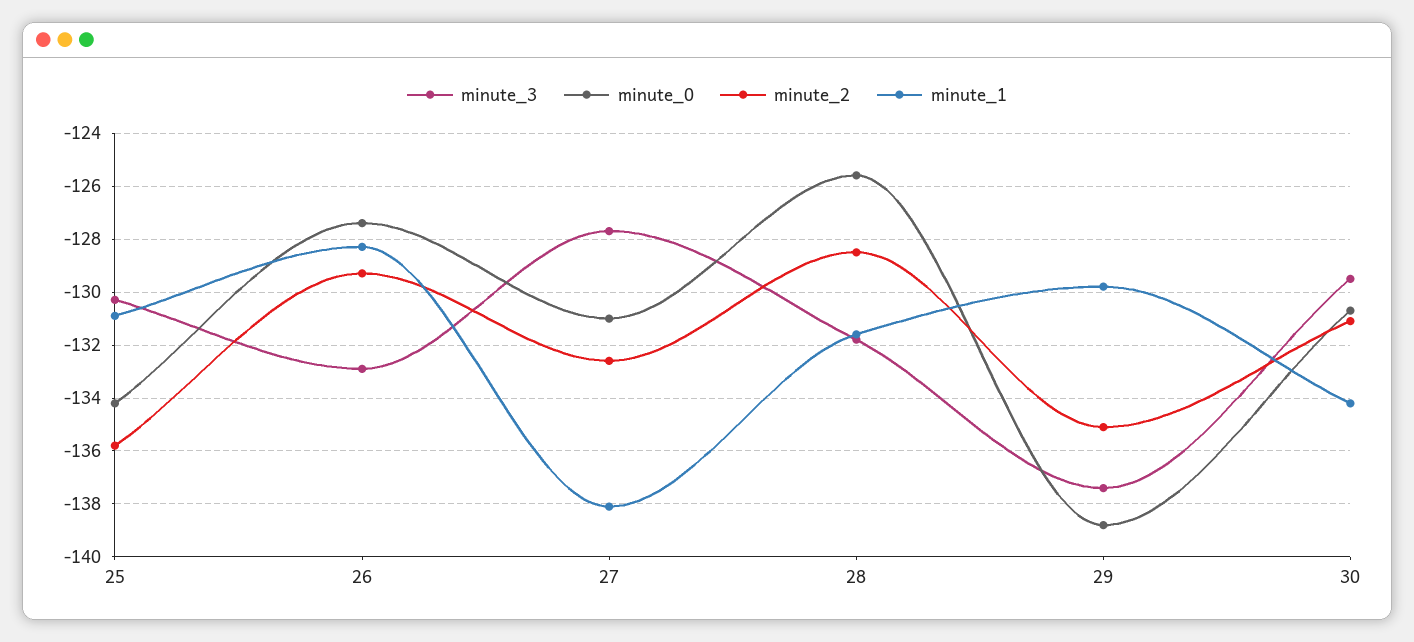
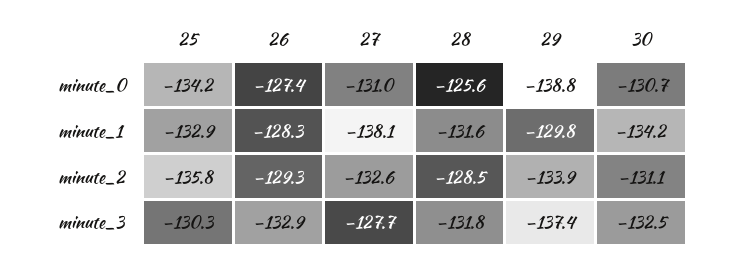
minute_1, 25: -131 -> -132.9
minute_2, 29: -135 -> -133.9
minute_3, 30: -129.5 -> -132.5

